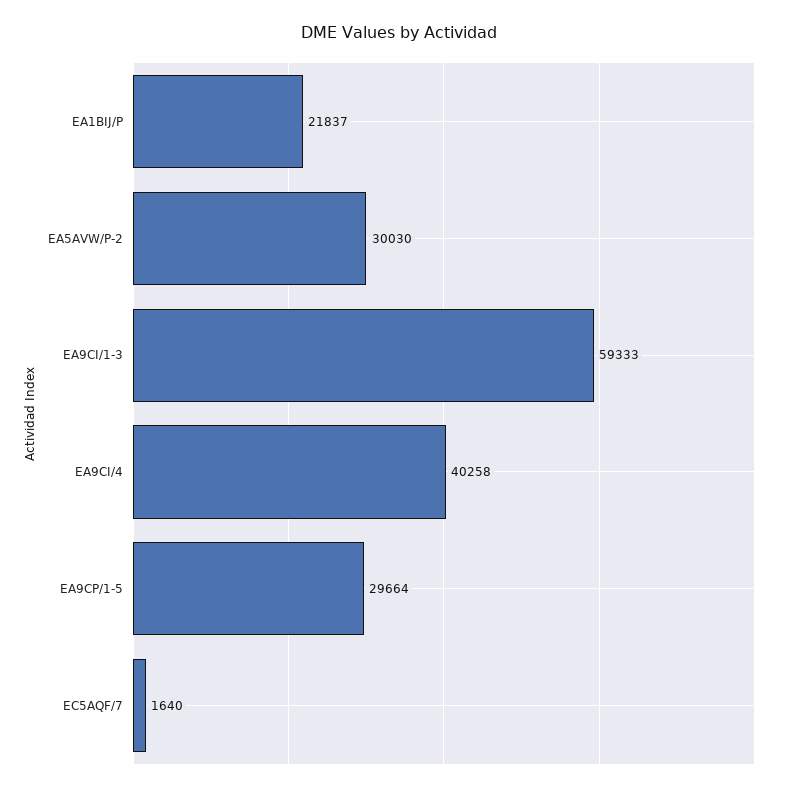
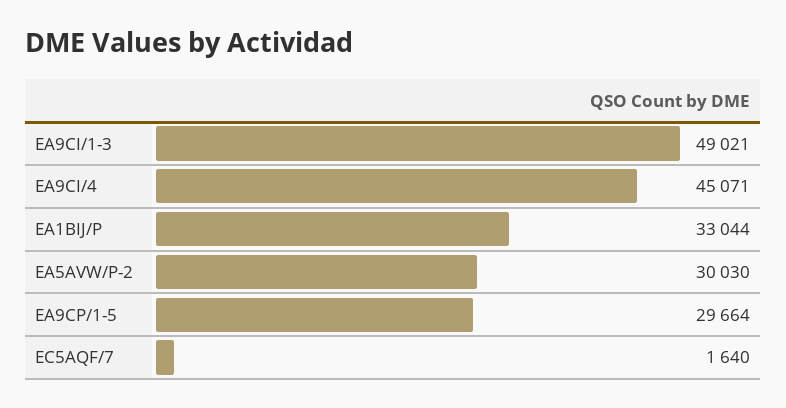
EA1BIJ/P: 21837 -> 33044
EA9CI/1-3: 59333 -> 49021
EA9CI/4: 40258 -> 45071

